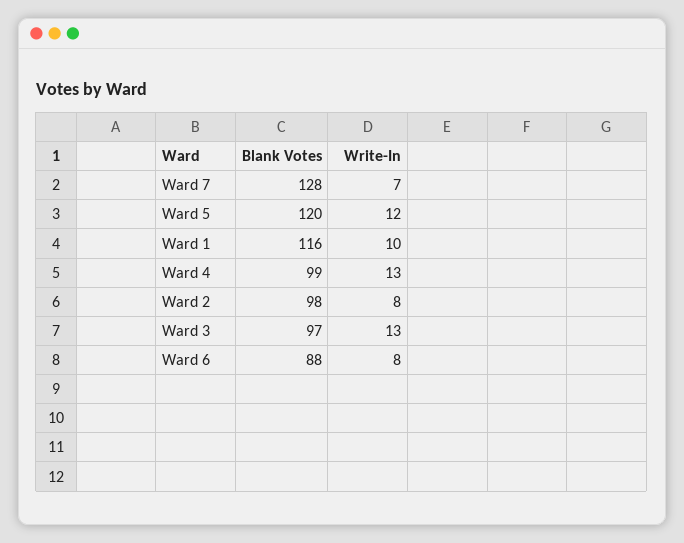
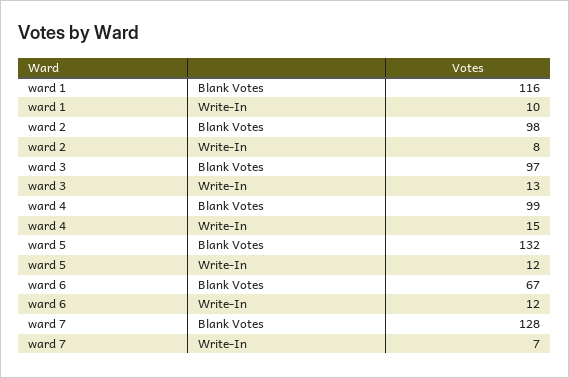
Blank Votes, Ward 5: 120 -> 132
Write-In, Ward 4: 13 -> 15
Blank Votes, Ward 6: 88 -> 67
Write-In, Ward 6: 8 -> 12

